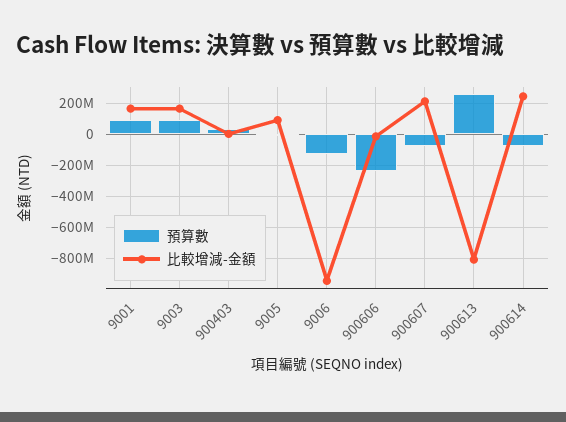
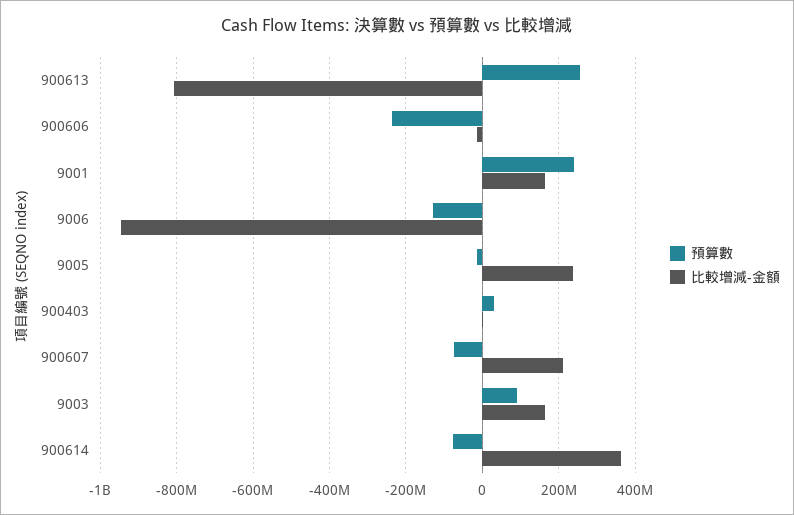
預算數, 9001: 100000000 -> 240000000
比較增減-金額, 9005: 100000000 -> 240000000
比較增減-金額, 900614: 250000000 -> 360000000

